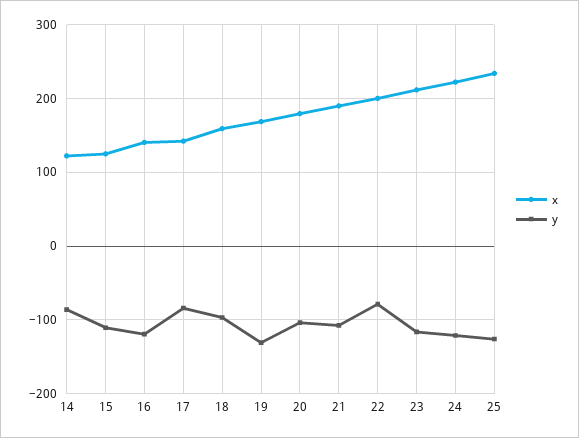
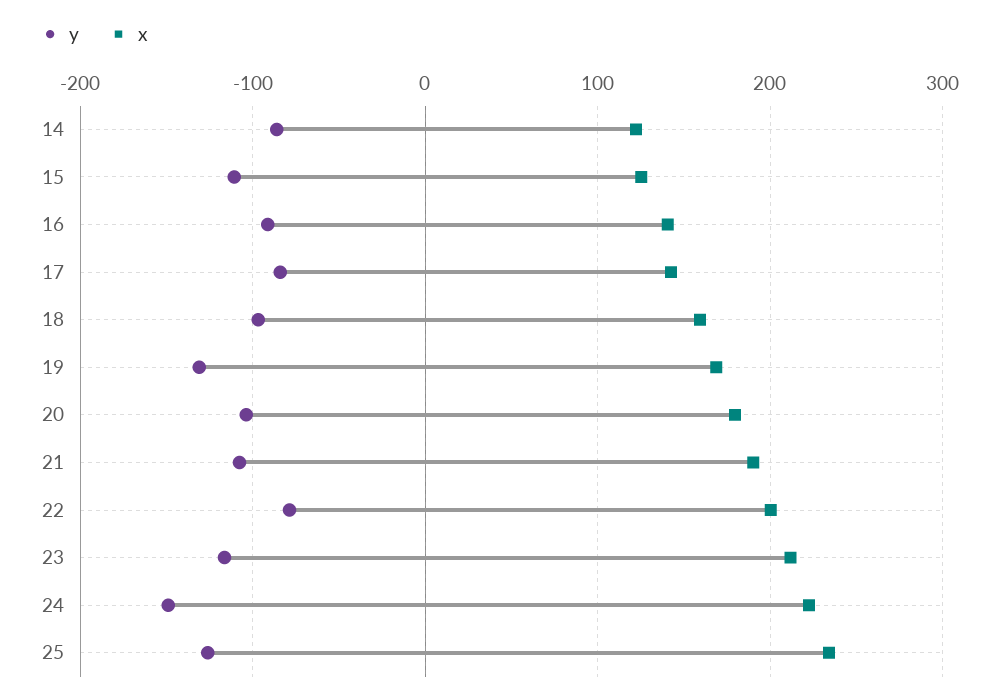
y, 16: -120 -> -90
y, 24: -120 -> -150

